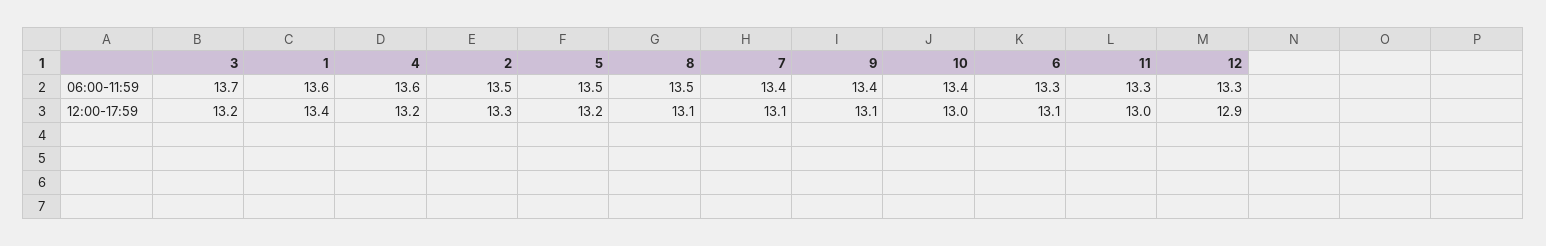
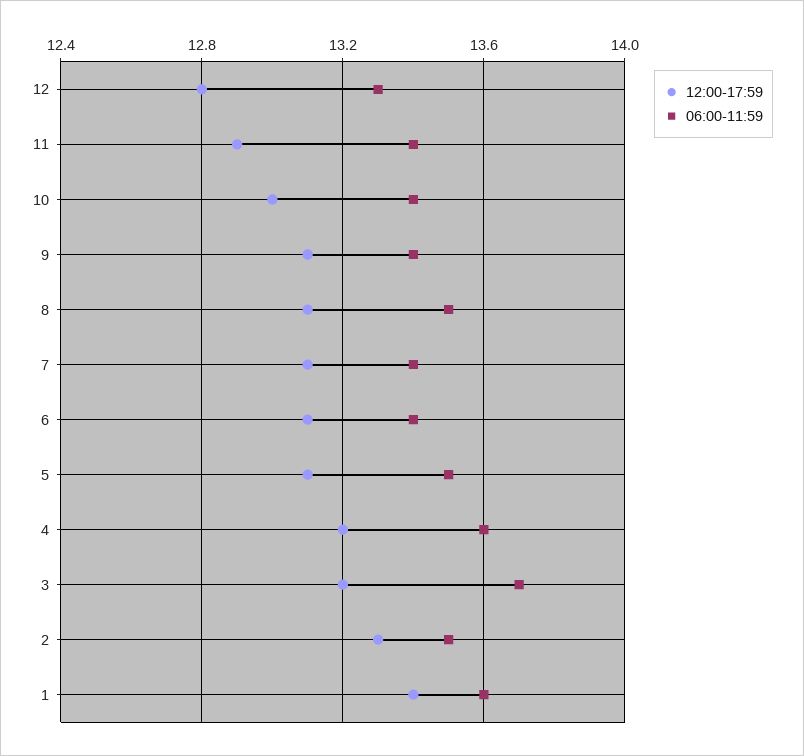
06:00-11:59, 6: 13.3 -> 13.4
06:00-11:59, 11: 13.3 -> 13.4
12:00-17:59, 5: 13.2 -> 13.1
12:00-17:59, 11: 13 -> 12.9
12:00-17:59, 12: 12.9 -> 12.8

